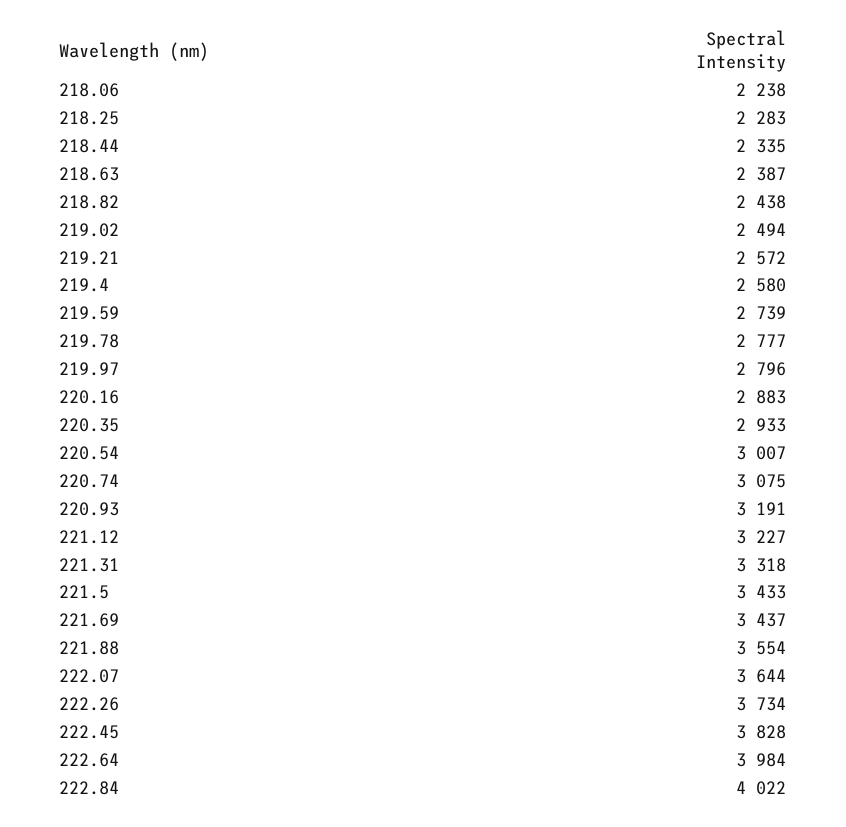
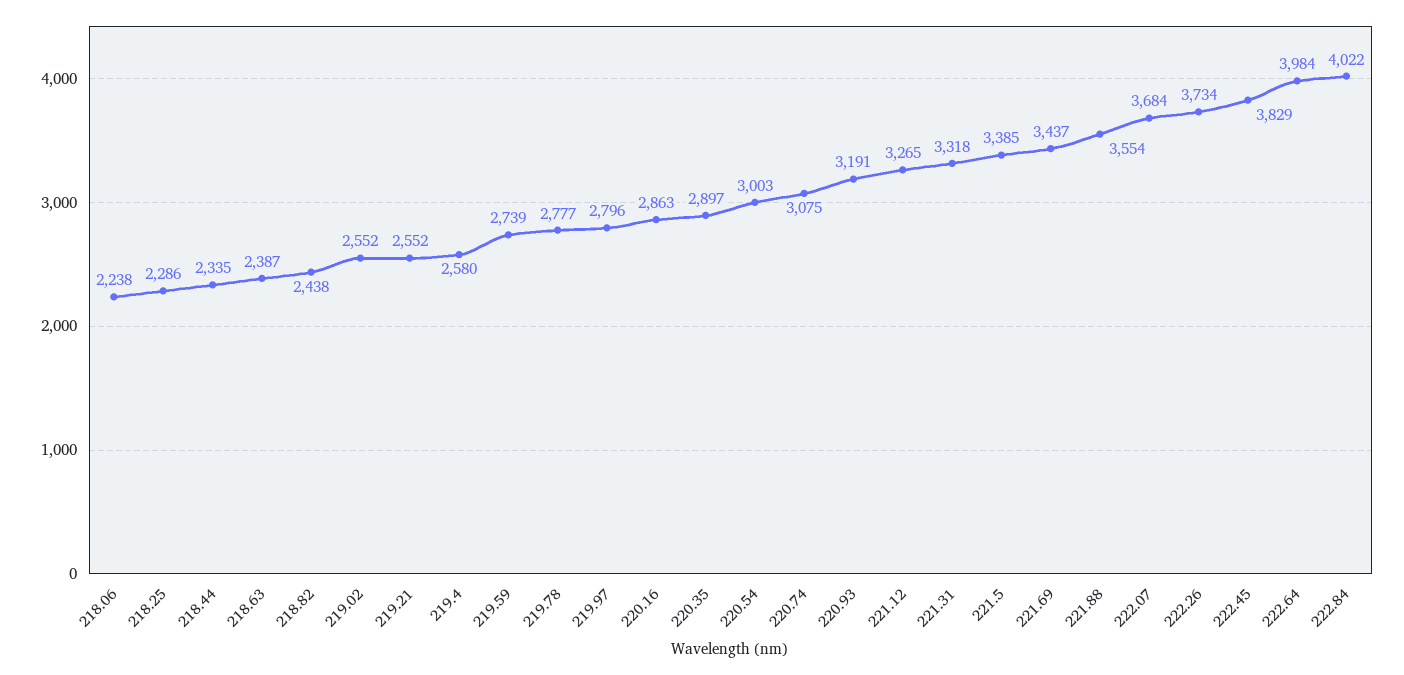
218.25: 2283 -> 2286
219.02: 2494 -> 2552
219.21: 2572 -> 2552
220.16: 2883 -> 2863
220.35: 2933 -> 2897
220.54: 3007 -> 3003
221.12: 3227 -> 3265
221.5: 3433 -> 3385
222.07: 3644 -> 3684
222.45: 3828 -> 3829

